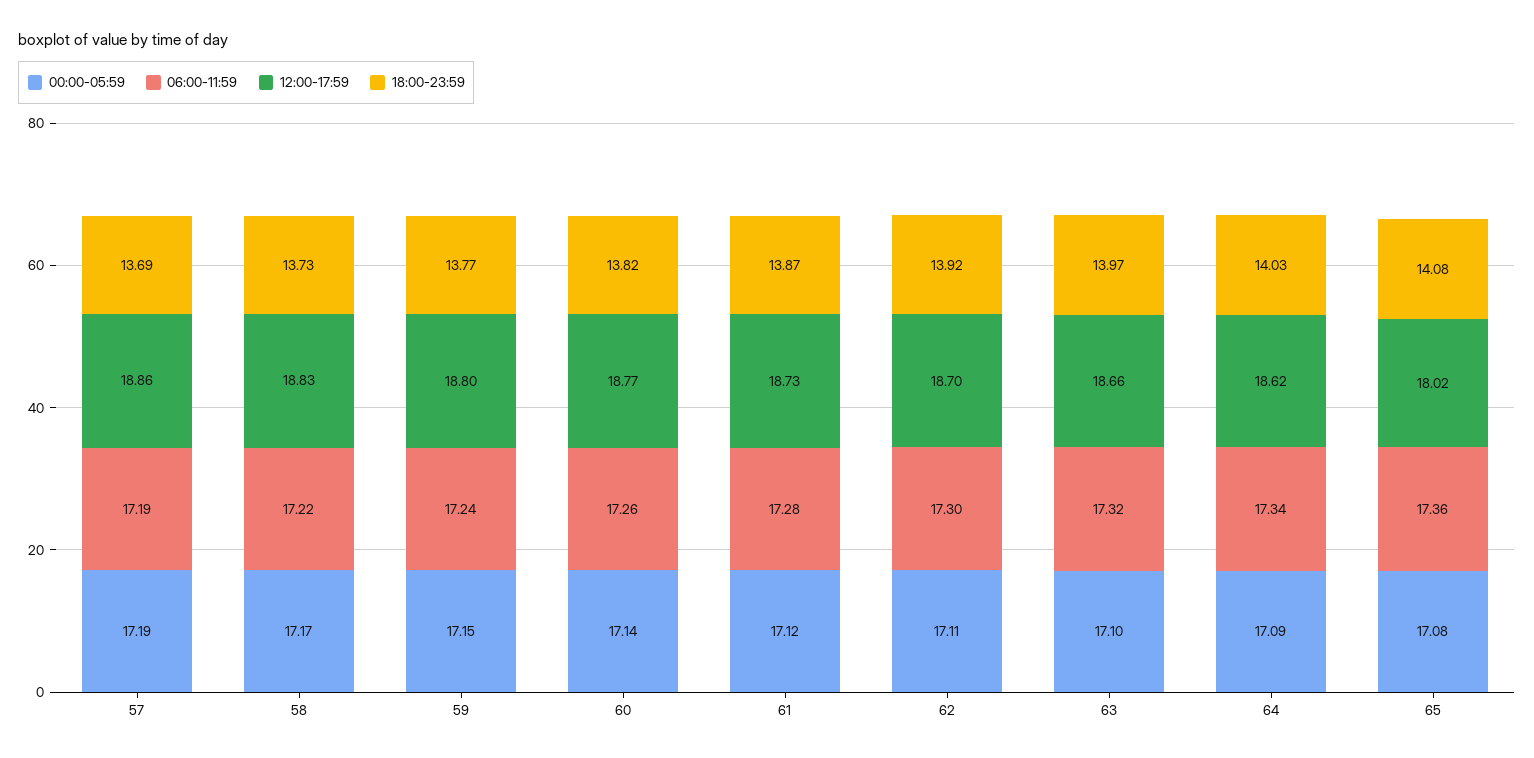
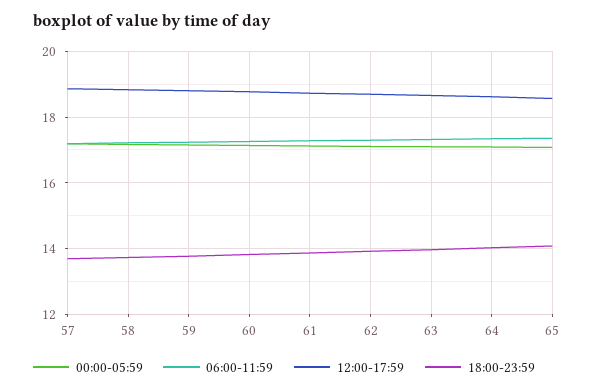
12:00-17:59, 65: 18.02 -> 18.6

